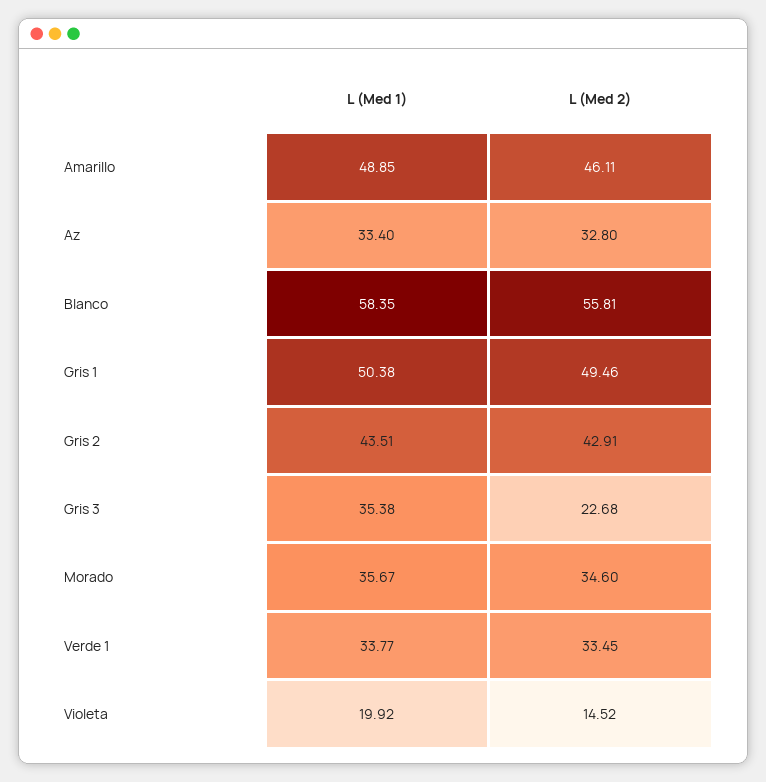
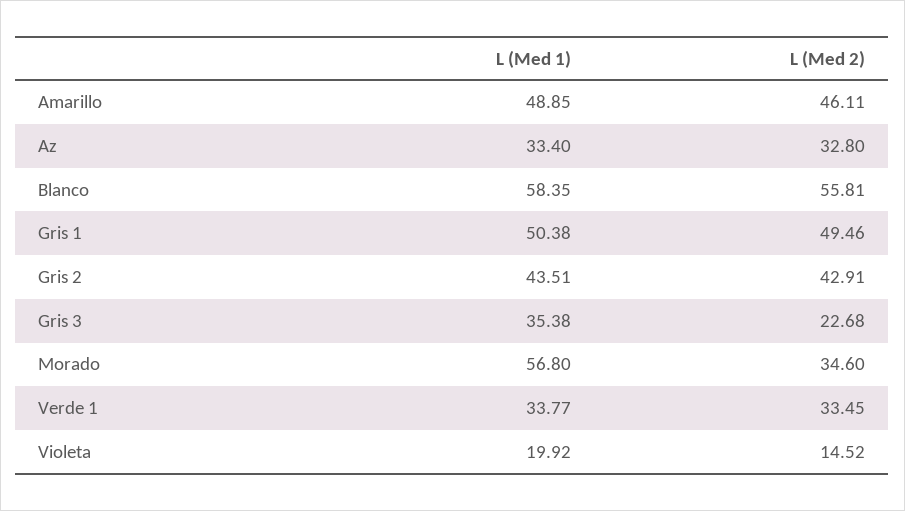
L (Med 1), Morado: 35.67 -> 56.8

